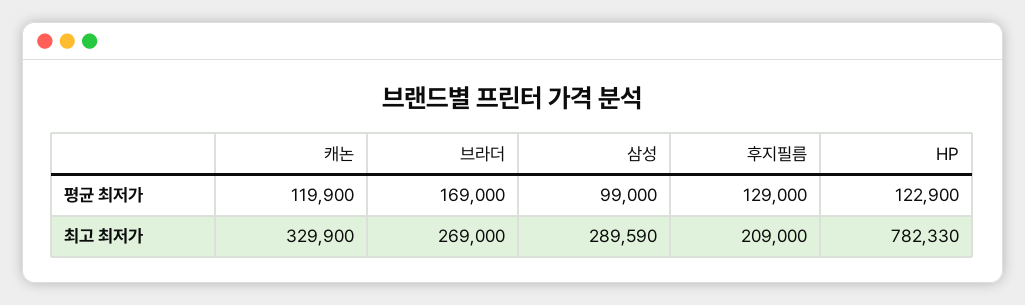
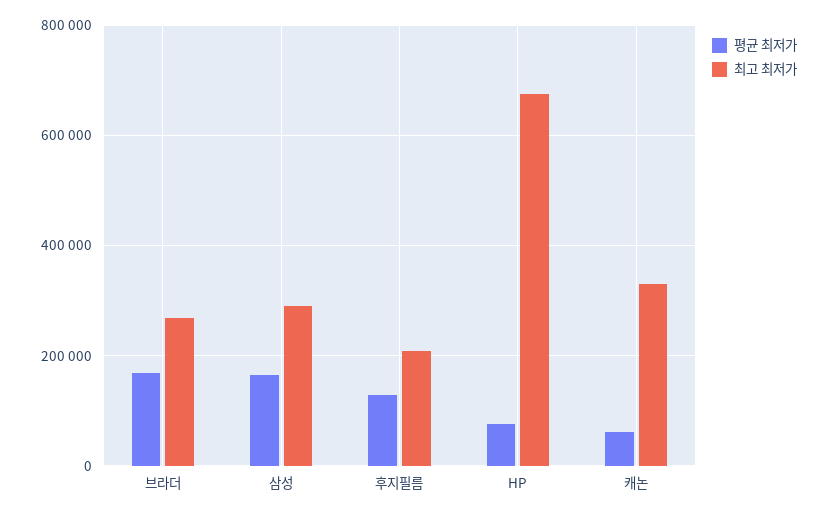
평균 최저가, 캐논: 119900 -> 60000
평균 최저가, 삼성: 99000 -> 160000
평균 최저가, HP: 122900 -> 80000
최고 최저가, HP: 782330 -> 680000

